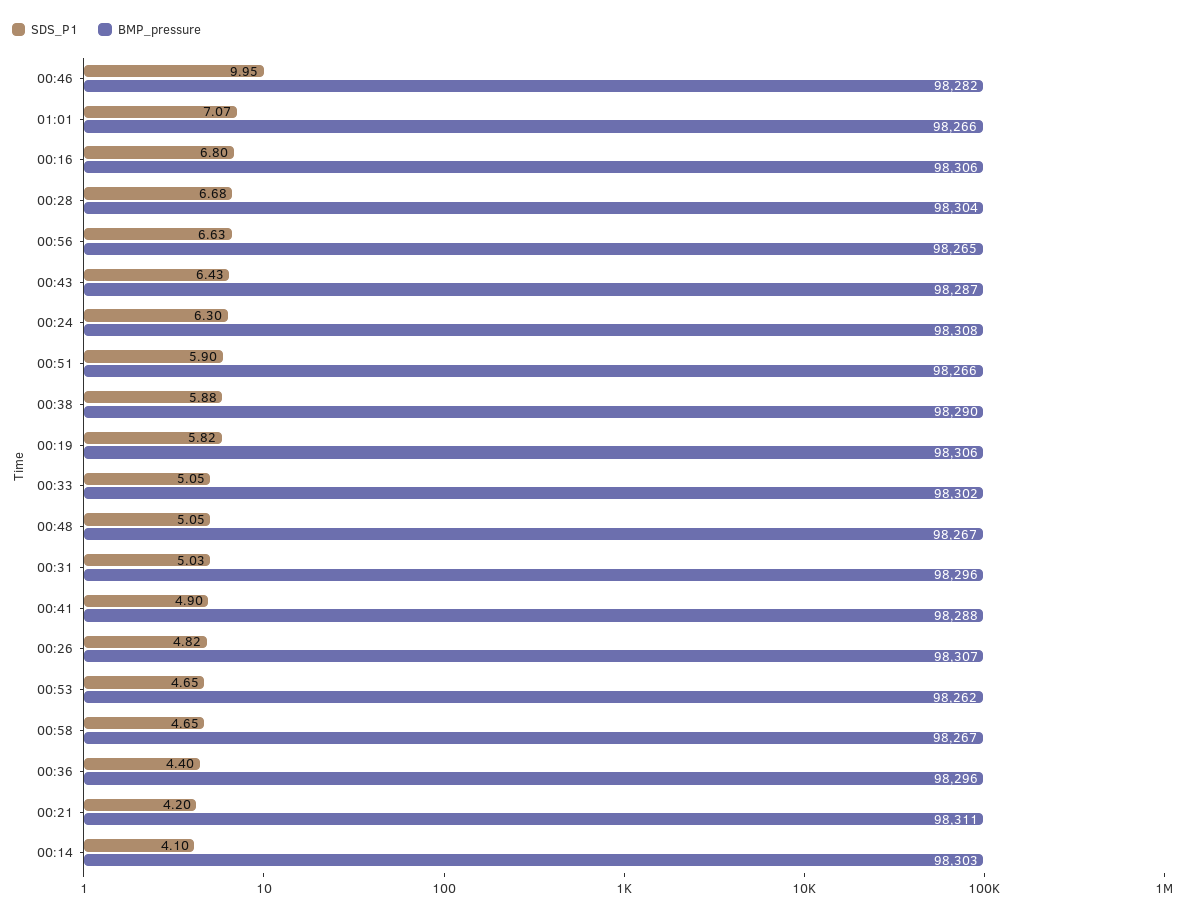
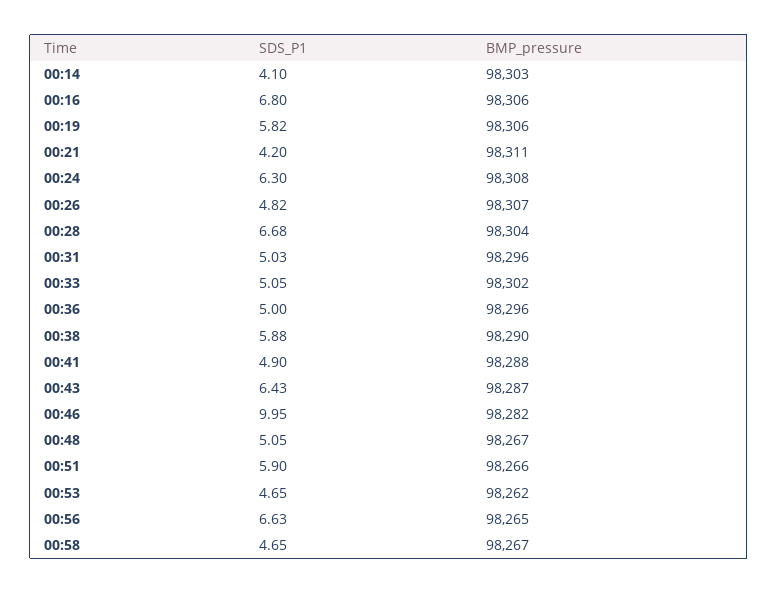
SDS_P1, 01:01: 7.07 -> none
BMP_pressure, 01:01: 98266 -> none
SDS_P1, 00:36: 4.4 -> 5

